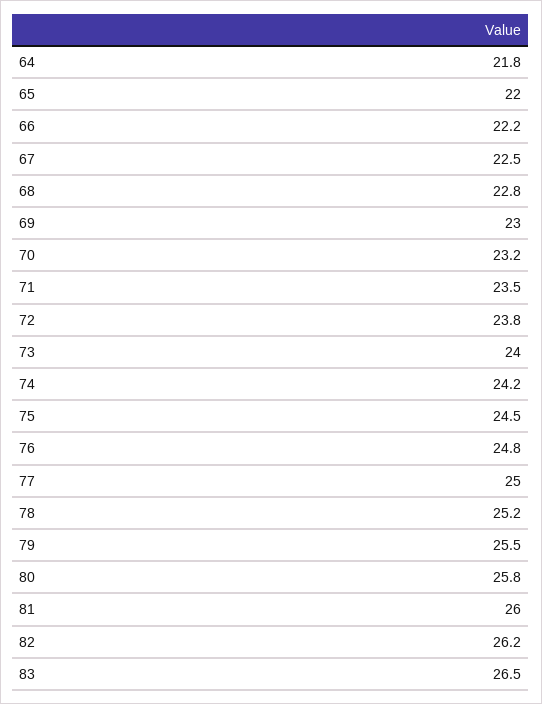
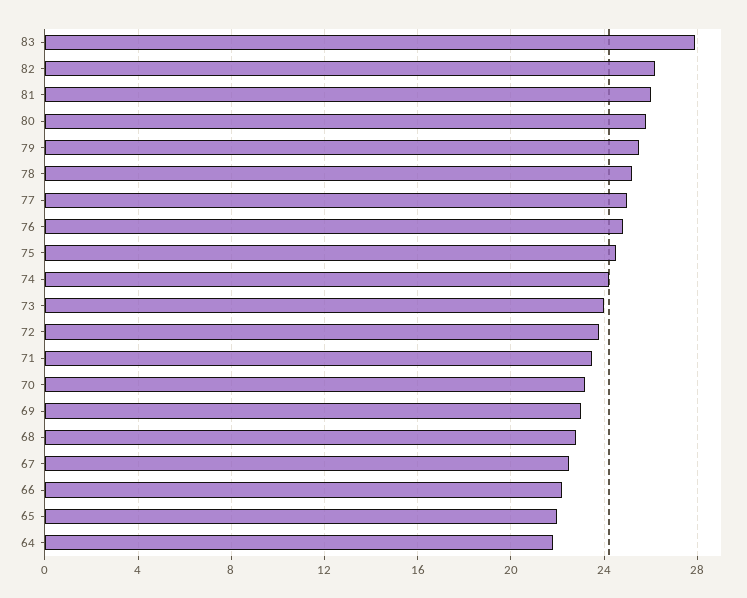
83: 26.5 -> 28

